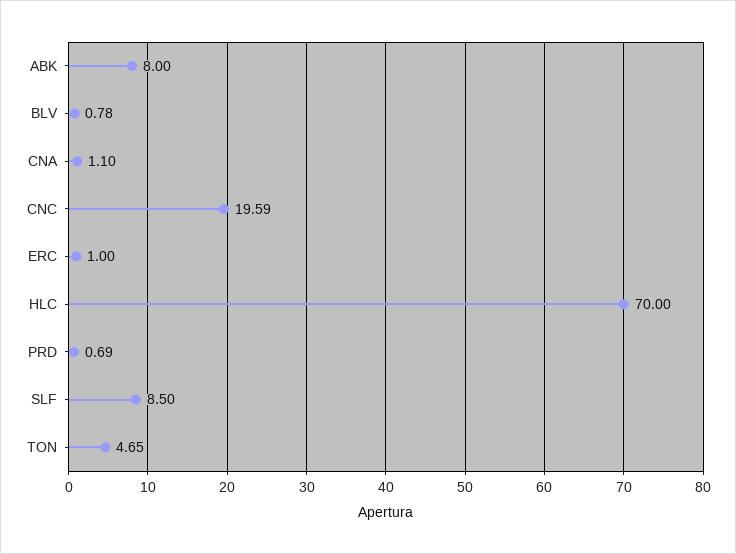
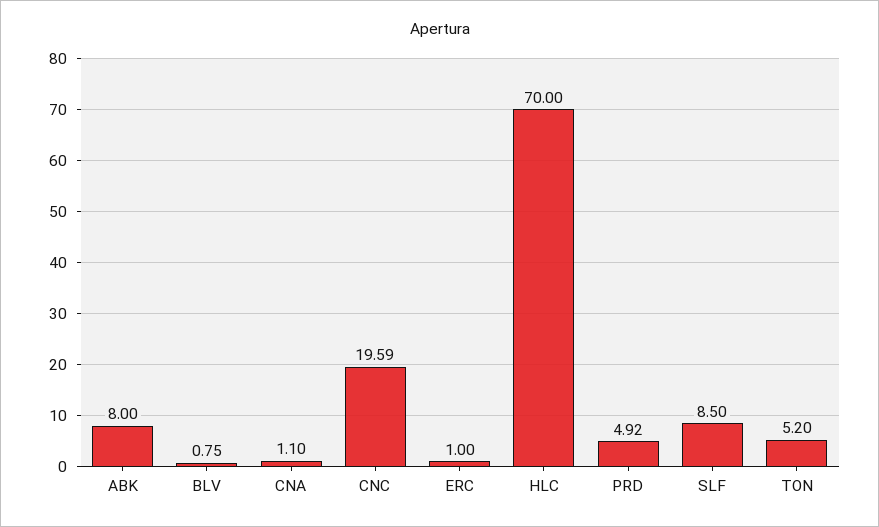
BLV: 0.78 -> 0.75
PRD: 0.69 -> 4.92
TON: 4.65 -> 5.2

